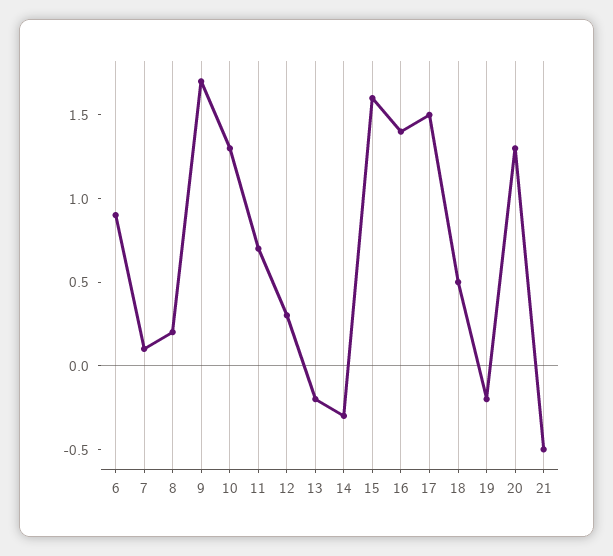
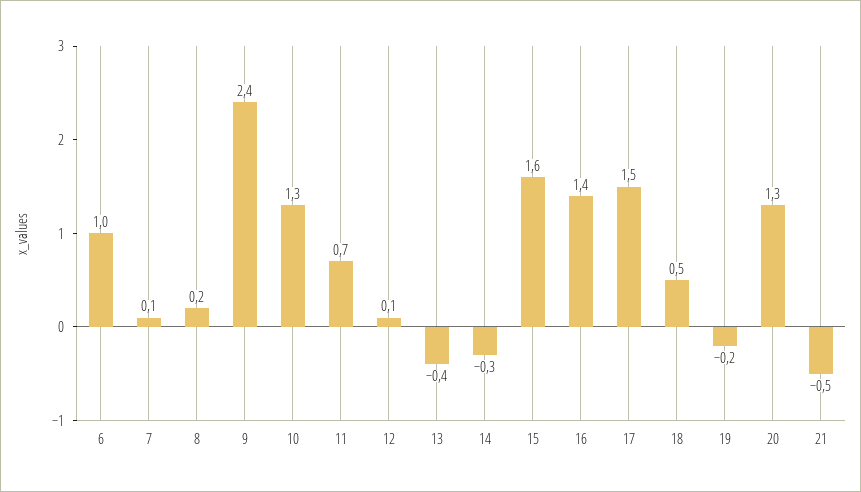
6: 0.9 -> 1
9: 1.7 -> 2.4
12: 0.3 -> 0.1
13: -0.2 -> -0.4

